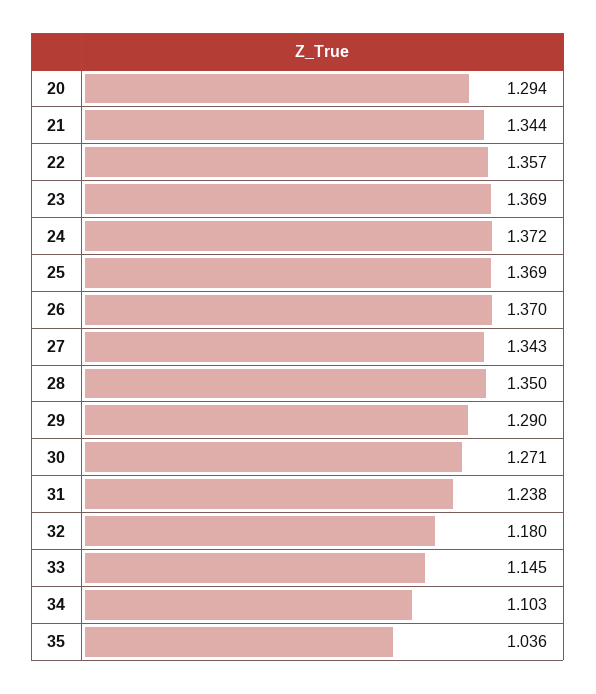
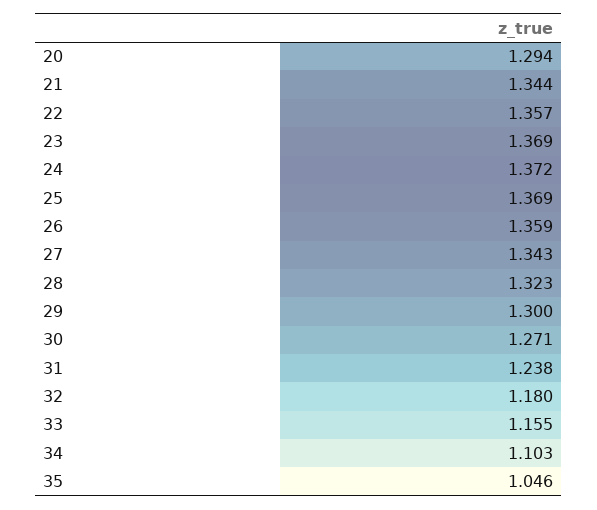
26: 1.37 -> 1.359
28: 1.35 -> 1.323
29: 1.29 -> 1.3
33: 1.145 -> 1.155
35: 1.036 -> 1.046

